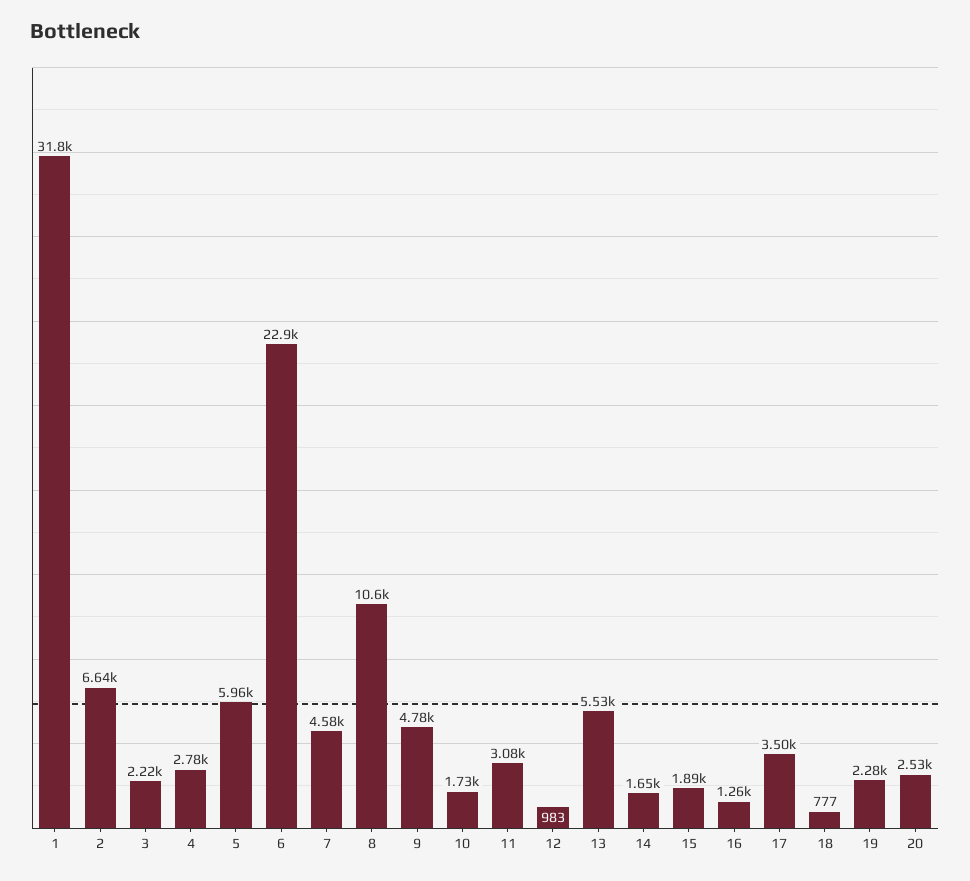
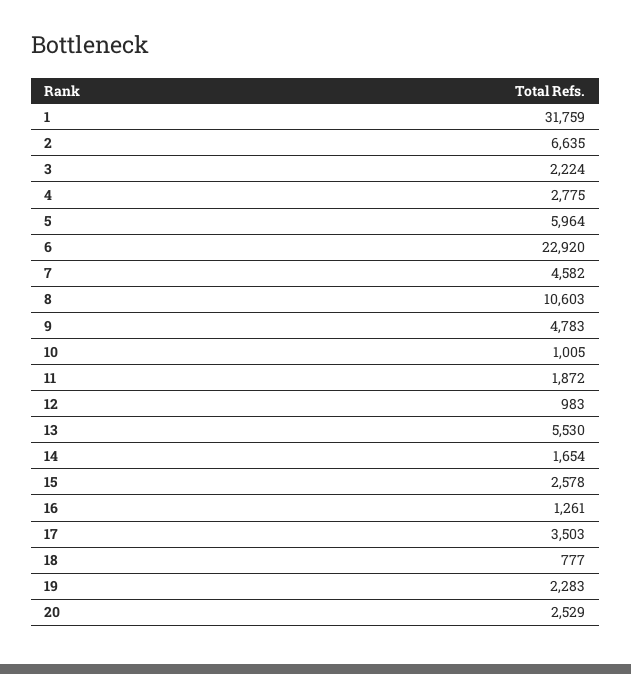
10: 1730 -> 1005
11: 3080 -> 1872
15: 1890 -> 2578

